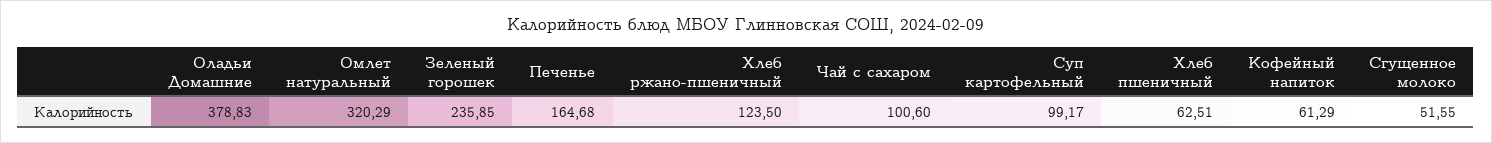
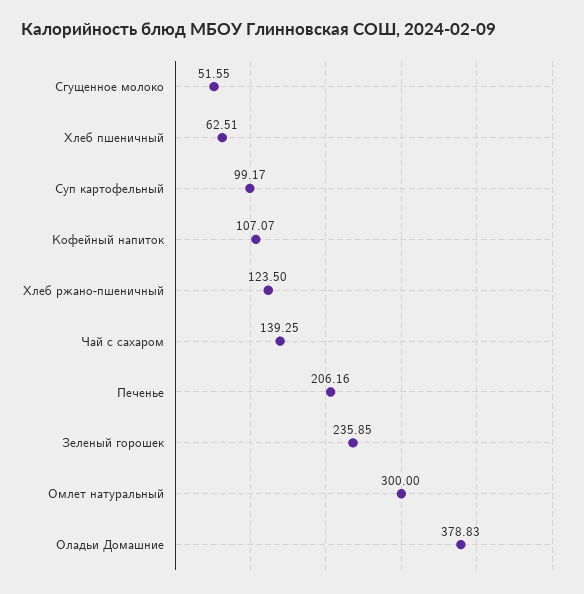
Омлет натуральный: 320.29 -> 300
Печенье: 164.68 -> 206.16
Чай с сахаром: 100.6 -> 139.25
Кофейный напиток: 61.29 -> 107.07

